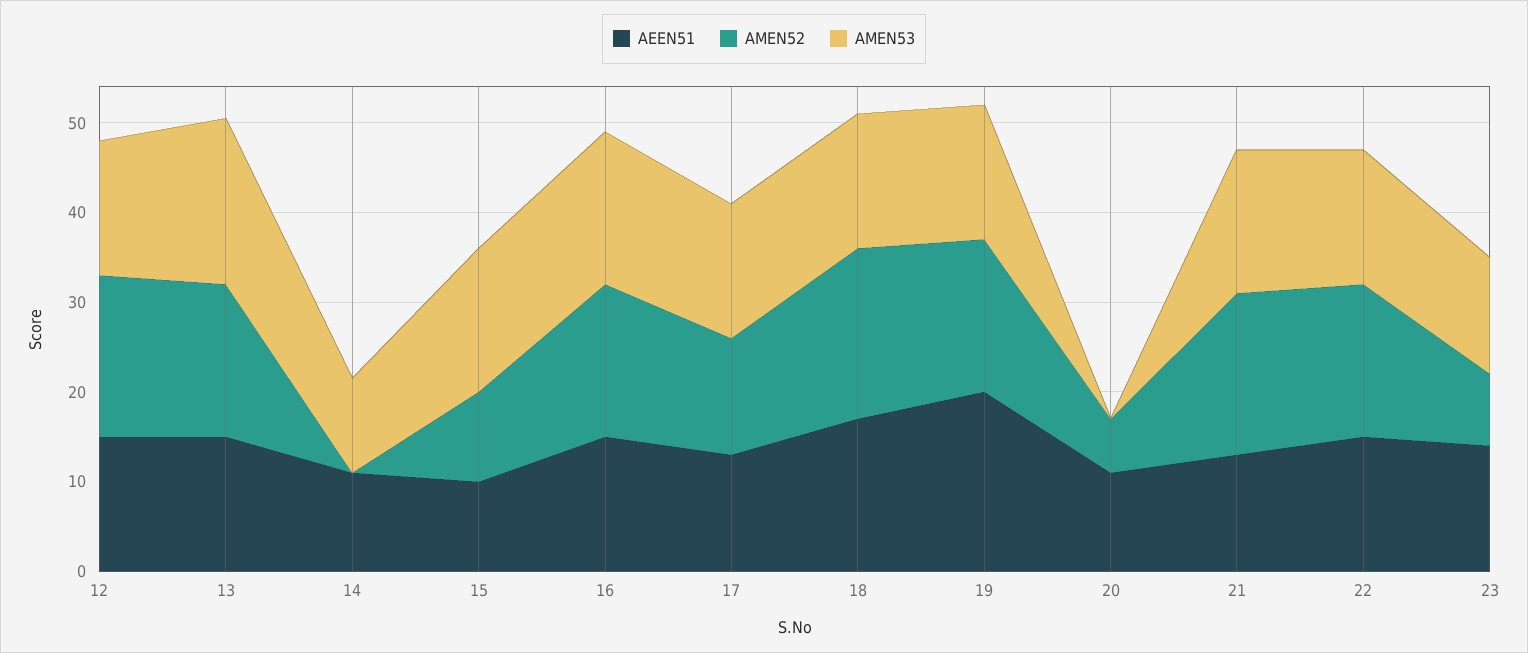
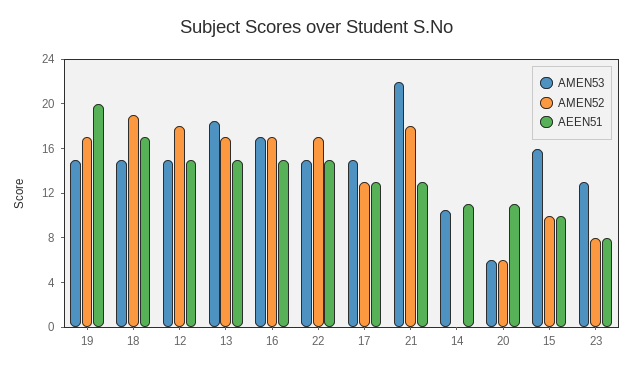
AMEN53, 20: 0 -> 6
AMEN53, 21: 16 -> 22
AEEN51, 23: 14 -> 8

